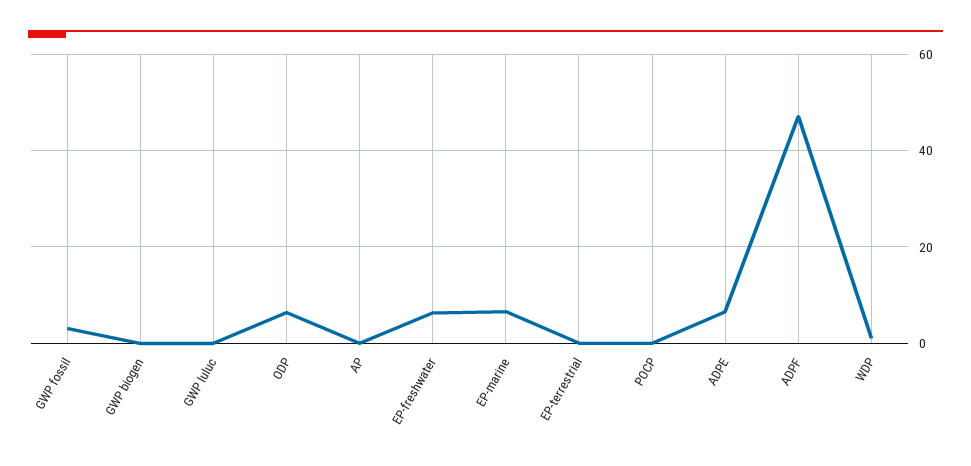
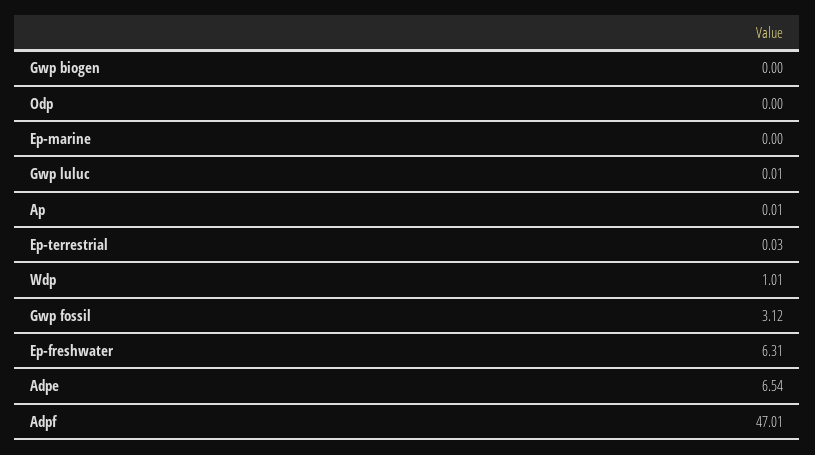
ODP: 6 -> 0
EP-marine: 6 -> 0
POCP: 0 -> none

